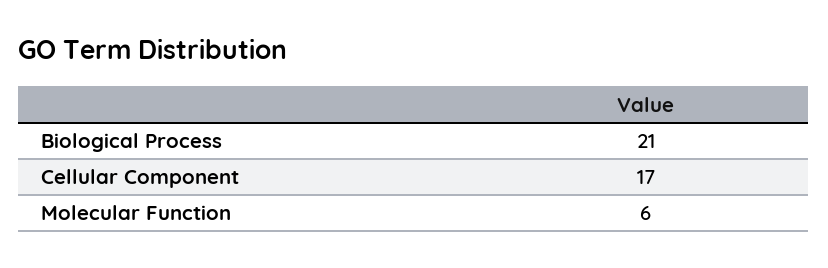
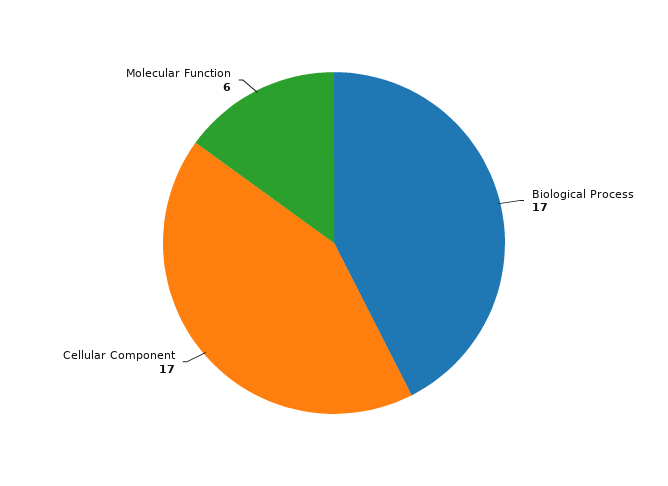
Biological Process: 21 -> 17

